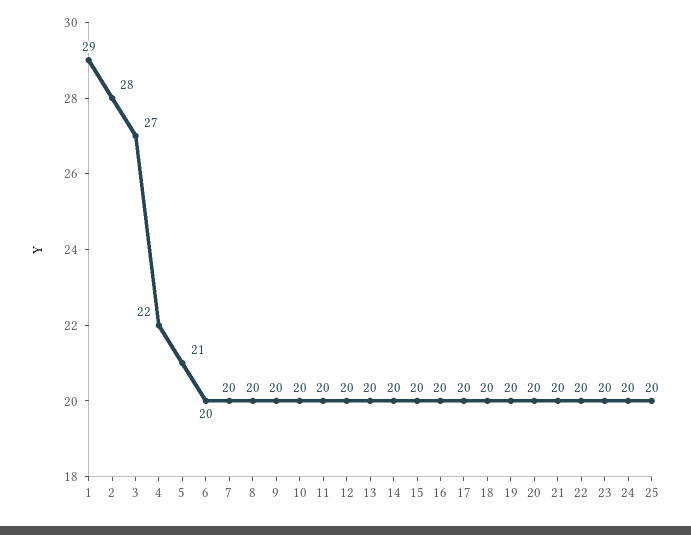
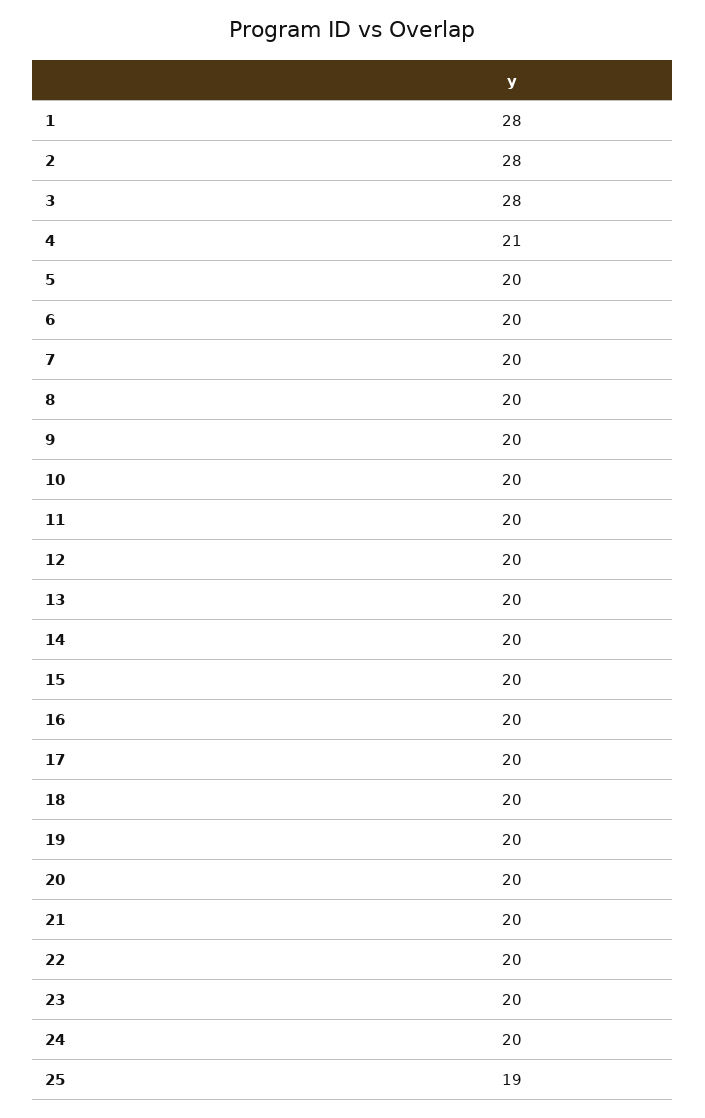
1: 29 -> 28
3: 27 -> 28
4: 22 -> 21
5: 21 -> 20
25: 20 -> 19

